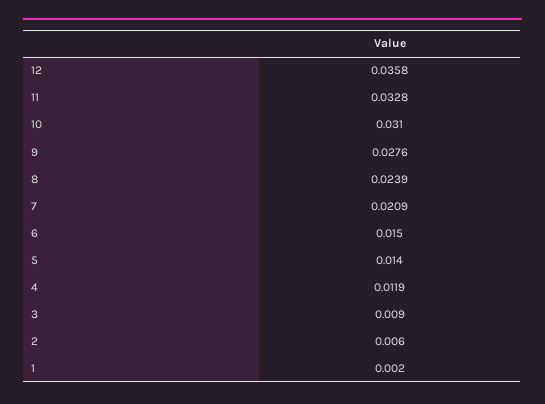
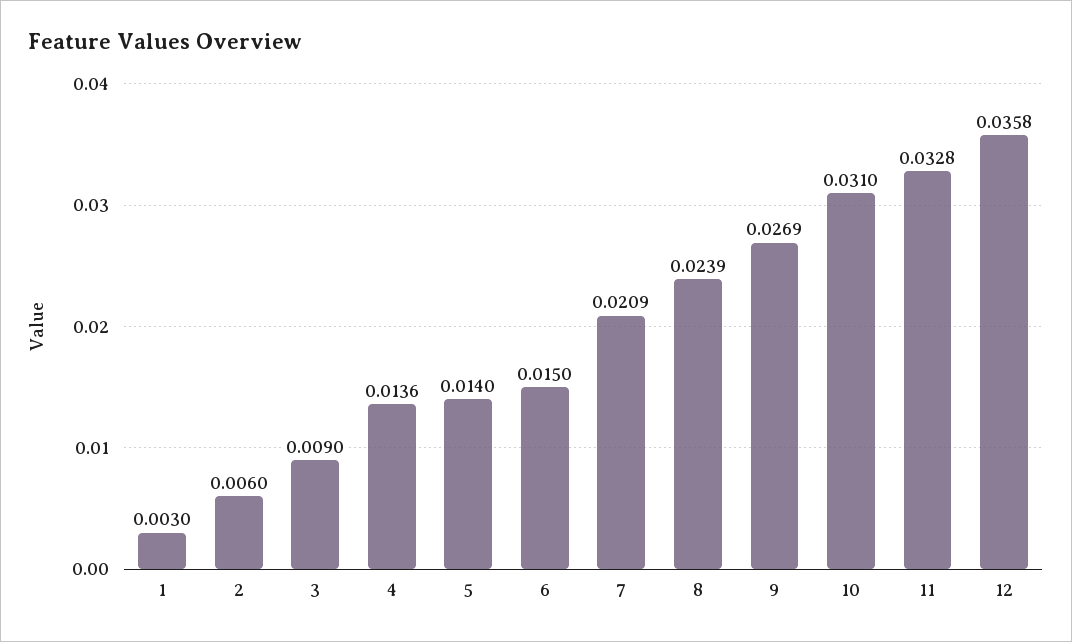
9: 0.0276 -> 0.0269
4: 0.0119 -> 0.0136
1: 0.002 -> 0.003

